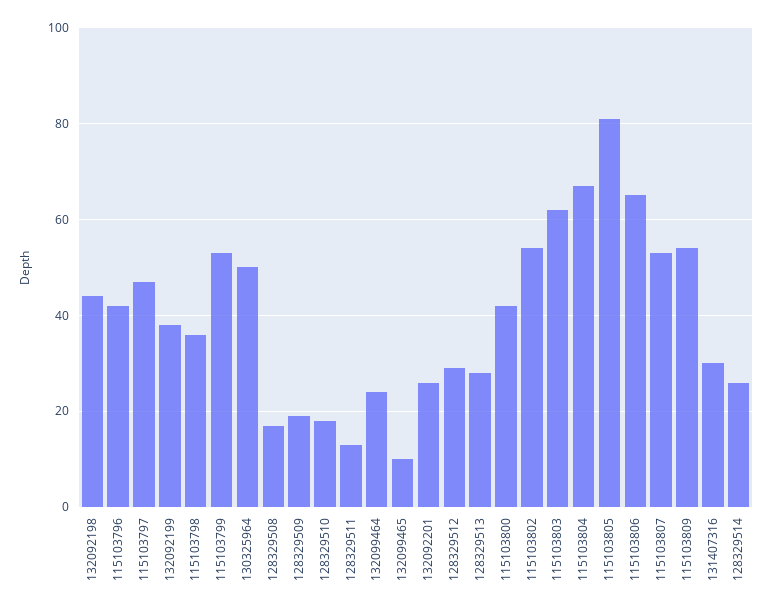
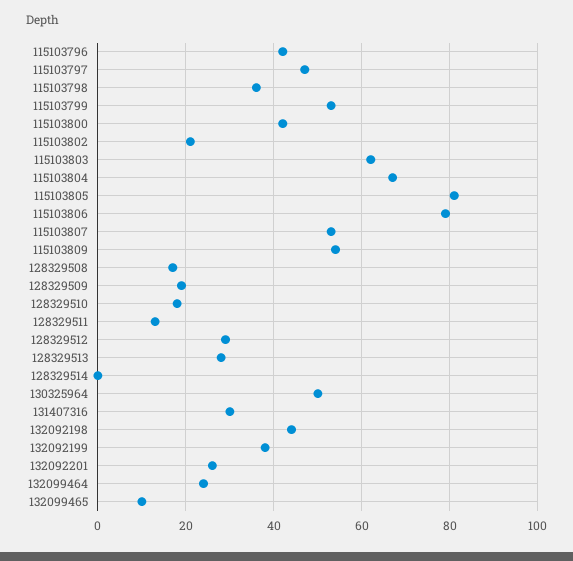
115103802: 55 -> 20
115103806: 65 -> 80
128329514: 25 -> 0

